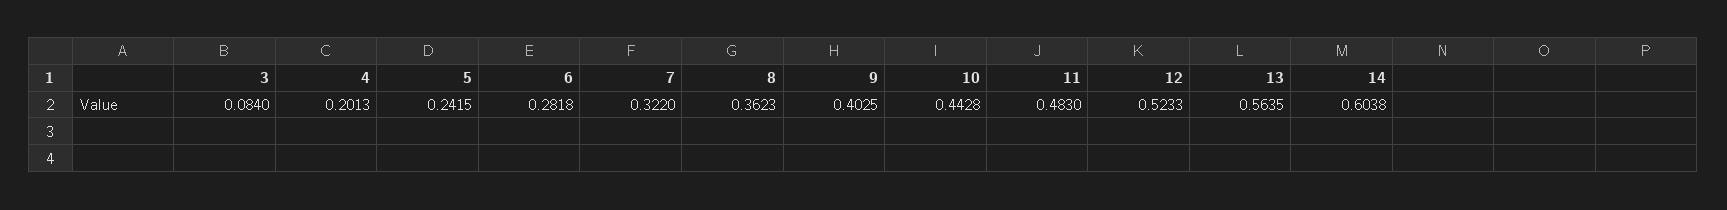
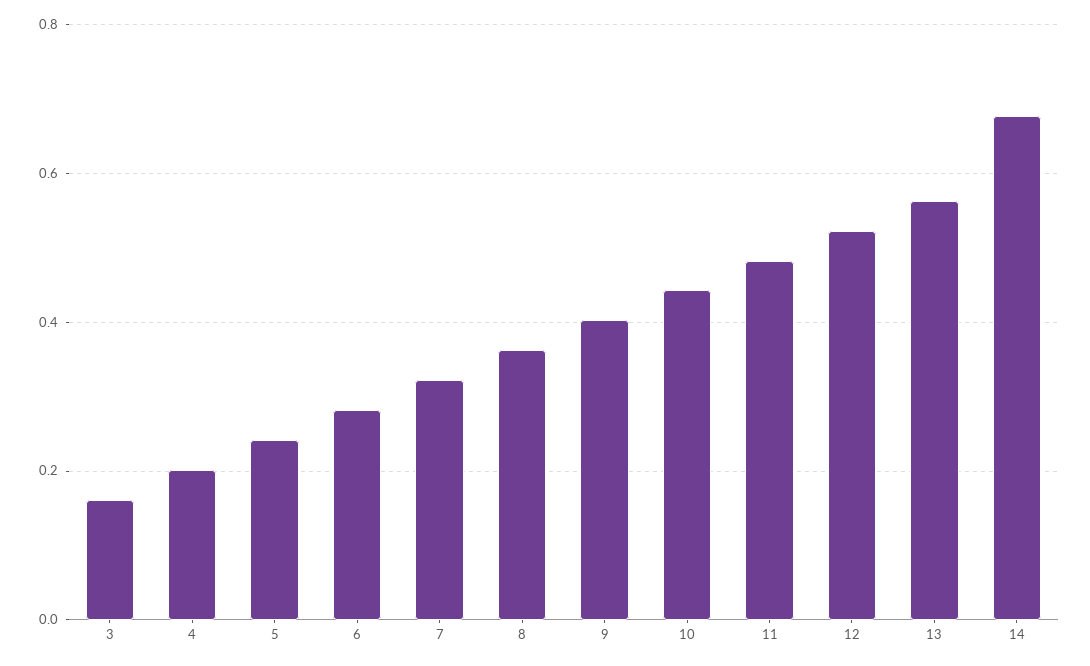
3: 0.084 -> 0.16
14: 0.6038 -> 0.68

